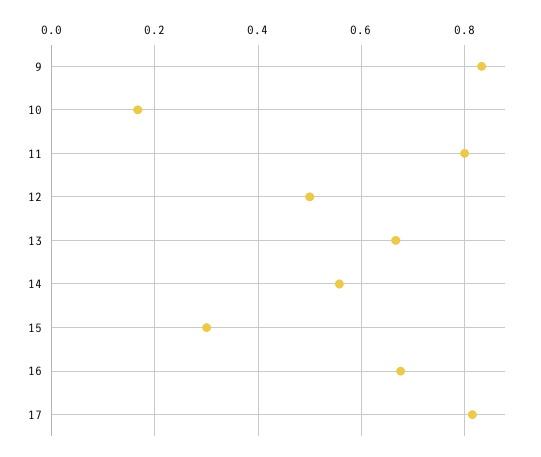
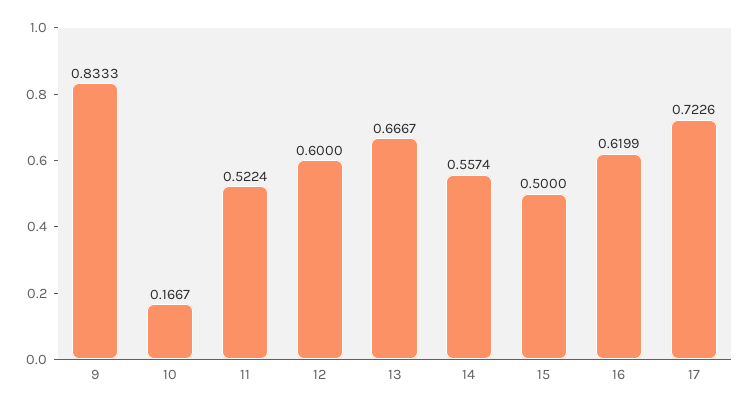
11: 0.8 -> 0.5224
12: 0.5 -> 0.6
15: 0.3 -> 0.5
16: 0.68 -> 0.6199
17: 0.82 -> 0.7226

